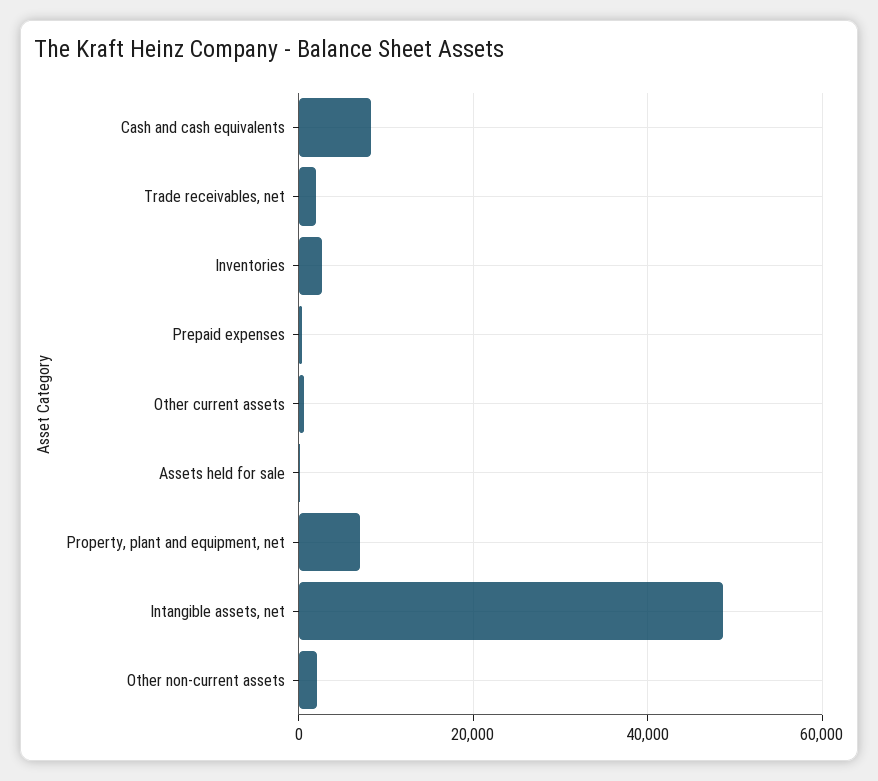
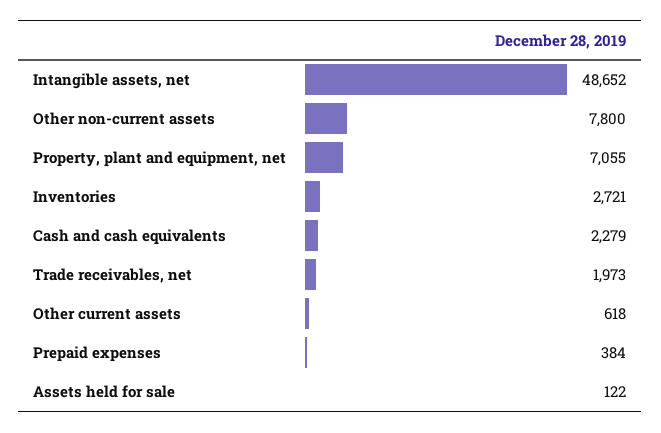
Cash and cash equivalents: 8000 -> 2279
Other non-current assets: 2000 -> 7800

